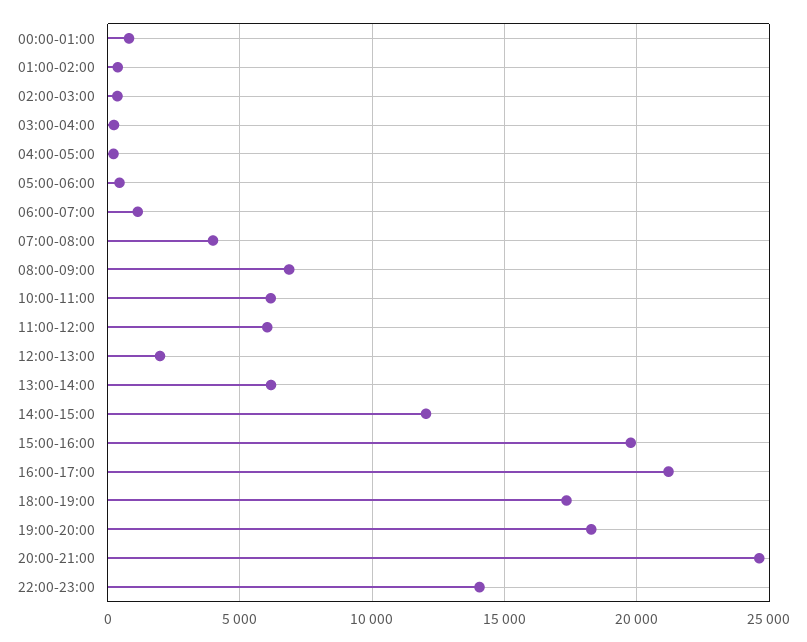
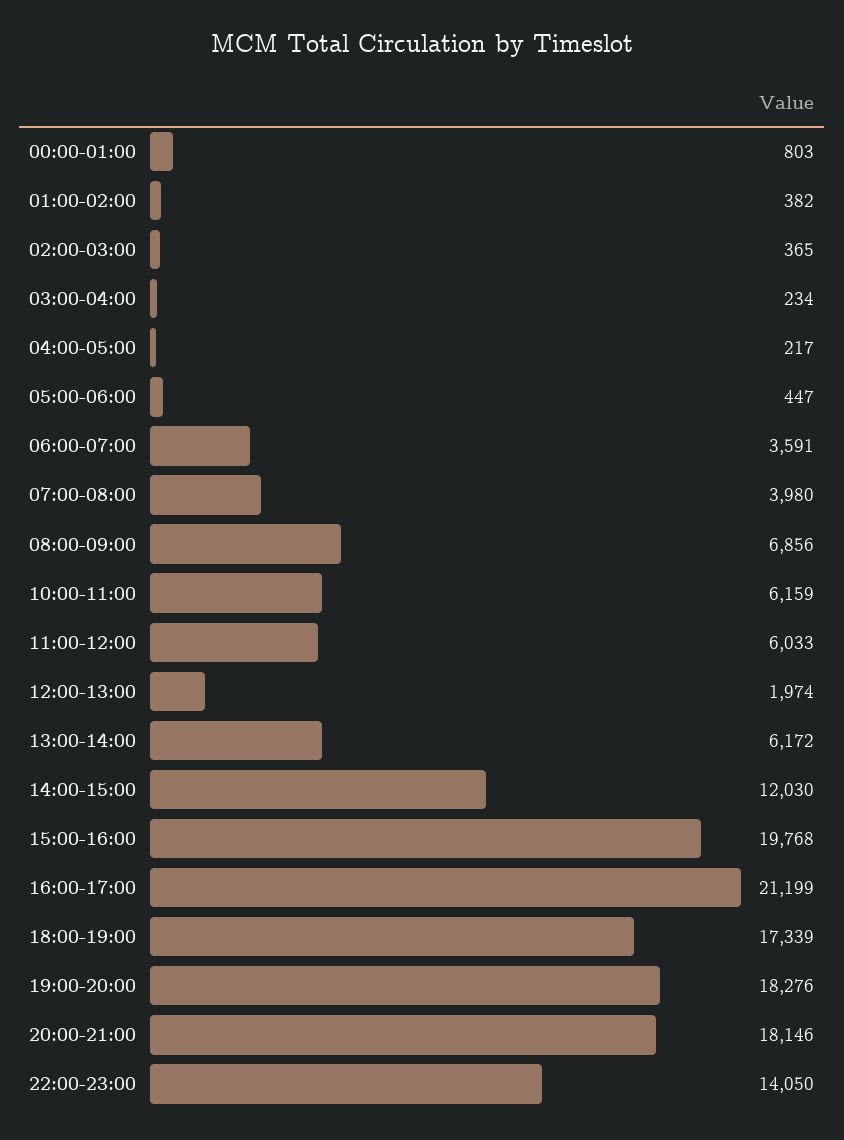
06:00-07:00: 1000 -> 3591
20:00-21:00: 24500 -> 18146

